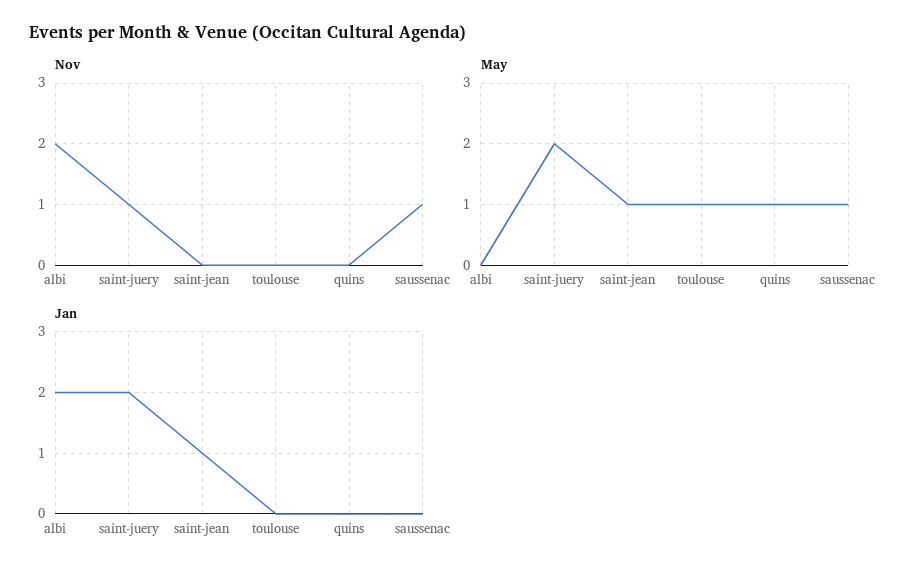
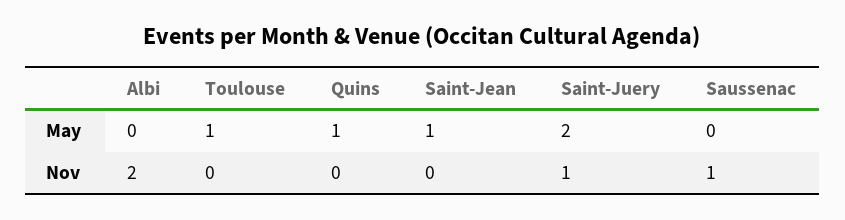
May, saussenac: 1 -> 0
Jan, albi: 2 -> none
Jan, saint-juery: 2 -> none
Jan, saint-jean: 1 -> none
Jan, toulouse: 0 -> none
Jan, quins: 0 -> none
Jan, saussenac: 0 -> none

